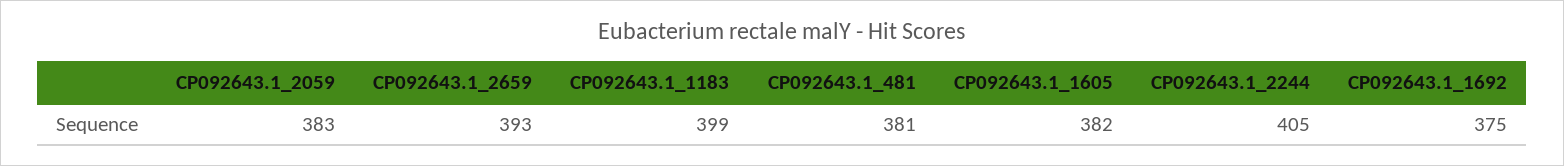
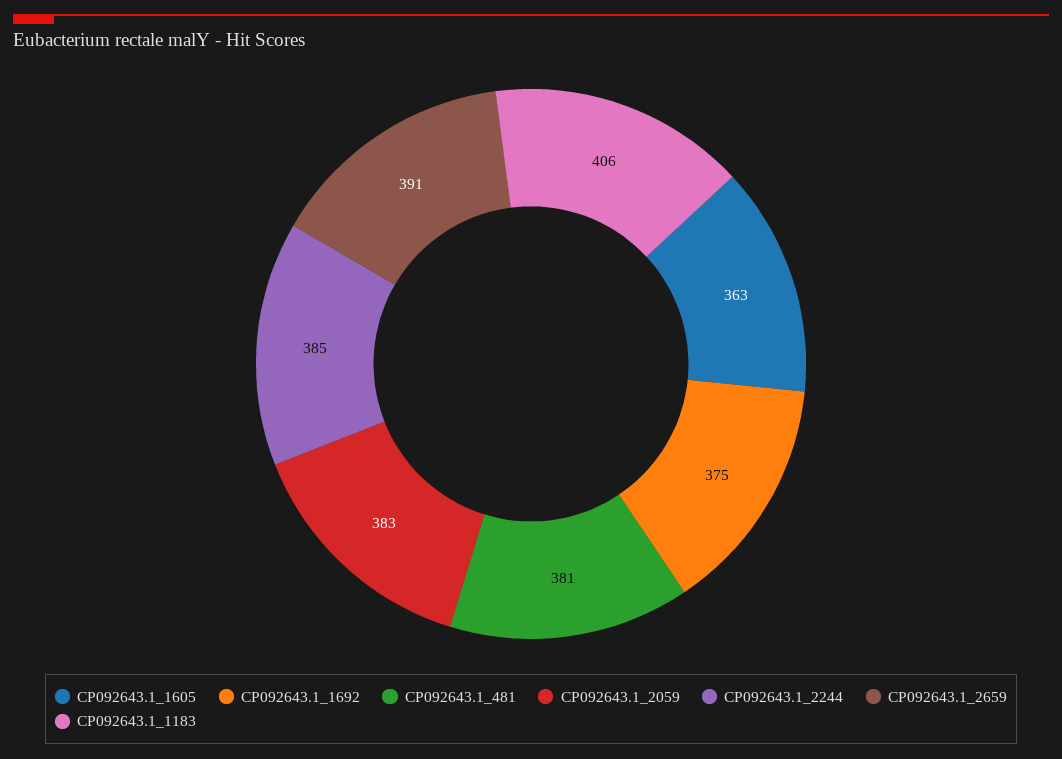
CP092643.1_2659: 393 -> 391
CP092643.1_1183: 399 -> 406
CP092643.1_1605: 382 -> 363
CP092643.1_2244: 405 -> 385

